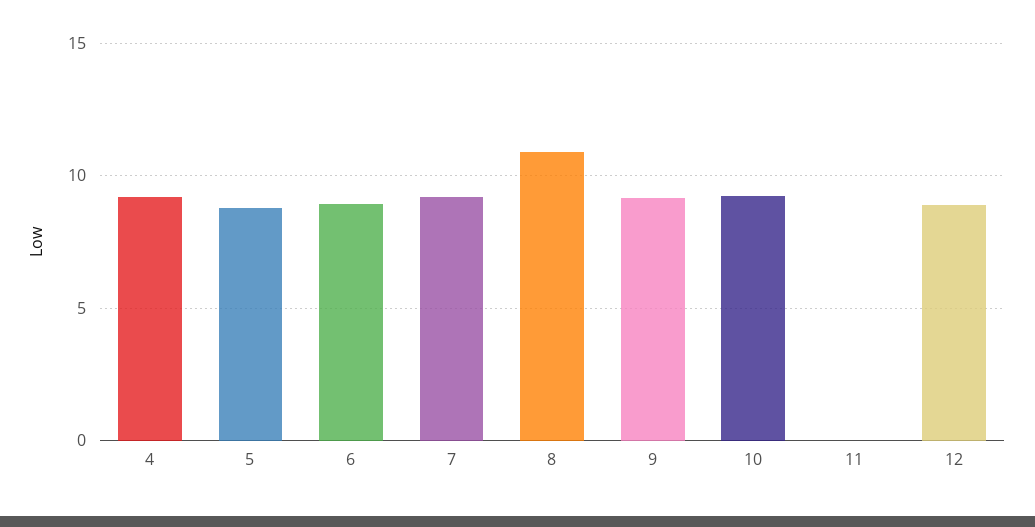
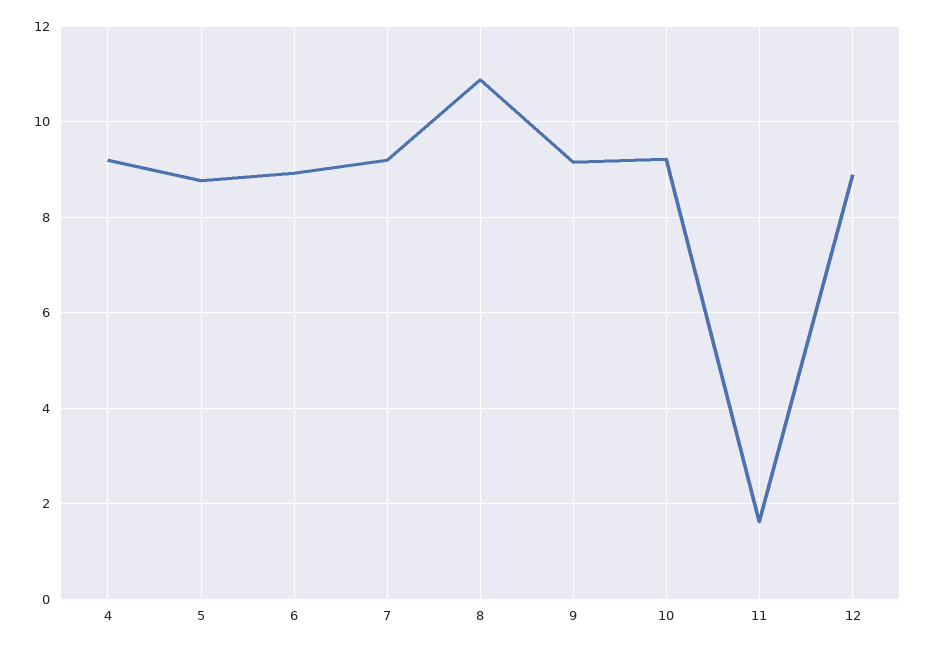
11: 0 -> 1.6

